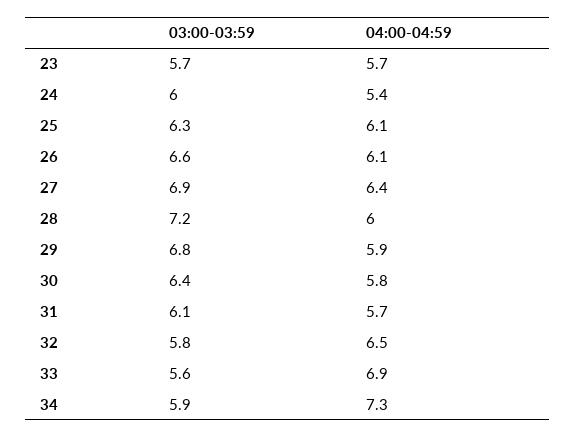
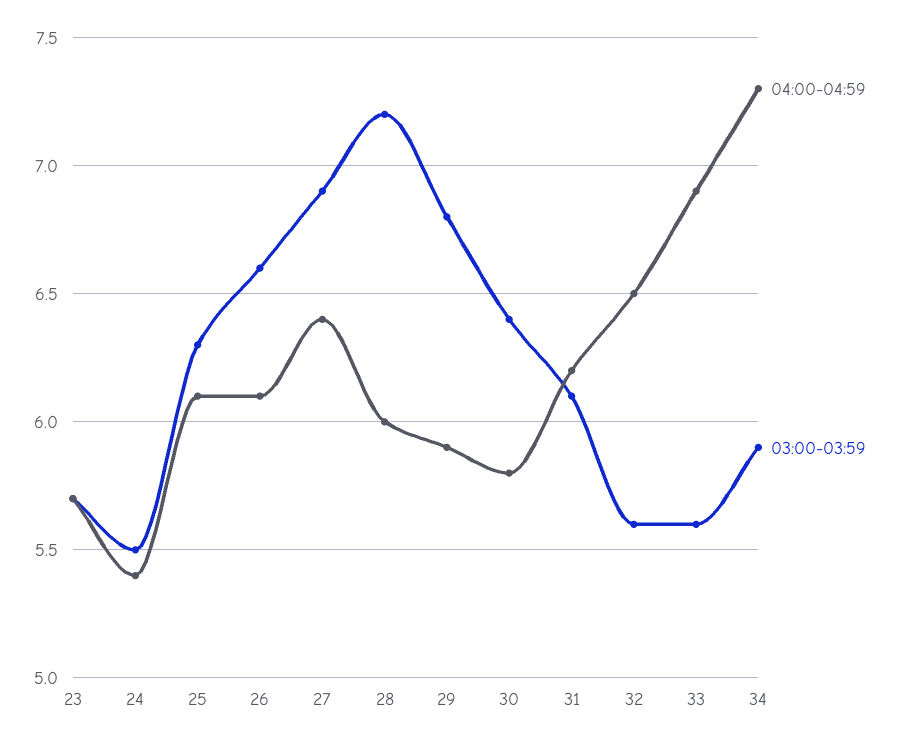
03:00-03:59, 24: 6 -> 5.5
04:00-04:59, 31: 5.7 -> 6.2
03:00-03:59, 32: 5.8 -> 5.6

